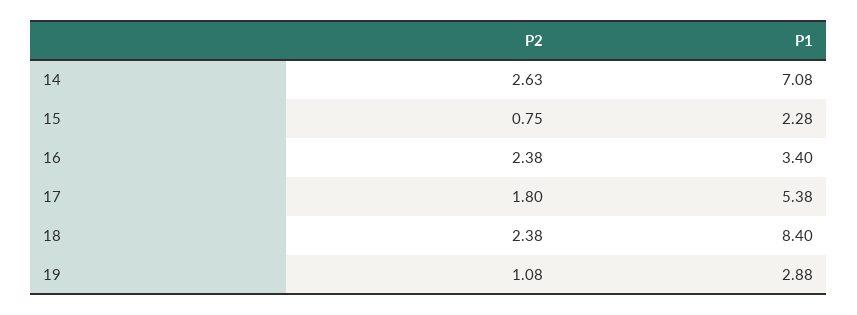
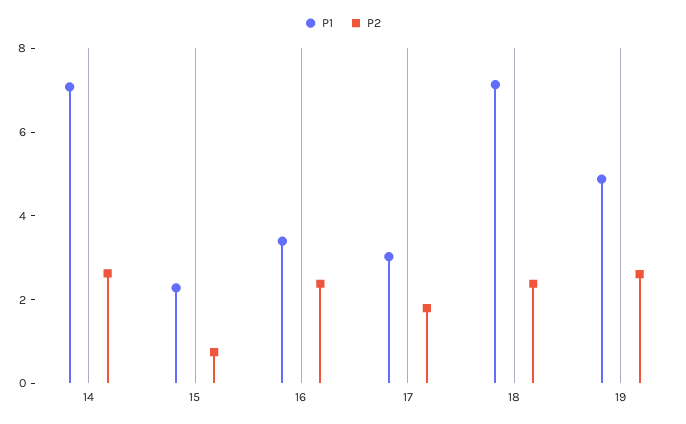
P1, 17: 5.38 -> 3
P1, 18: 8.4 -> 7
P2, 19: 1.08 -> 2.5
P1, 19: 2.88 -> 5

